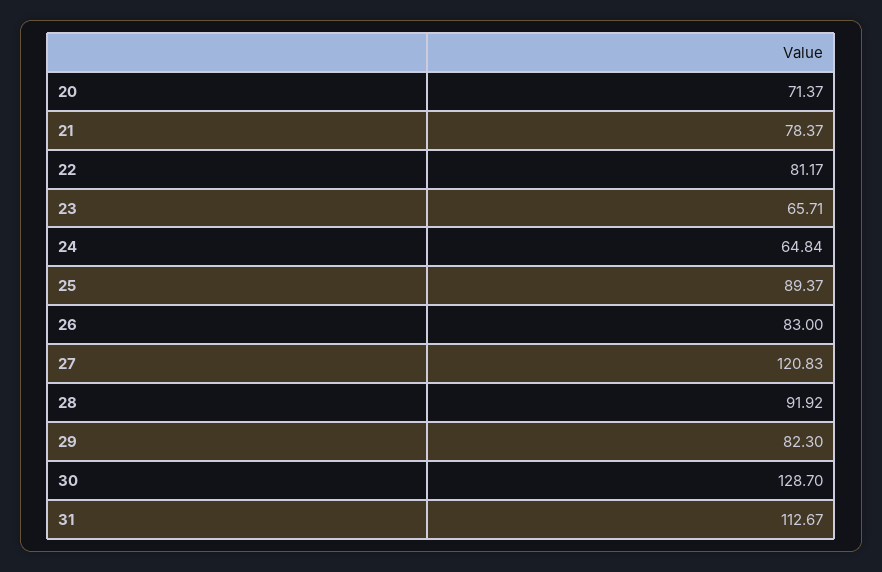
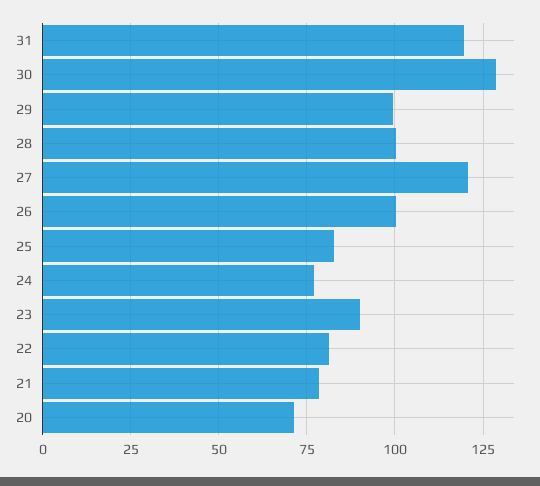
23: 65.71 -> 90
24: 64.84 -> 77.5
25: 89.37 -> 82.5
26: 83 -> 100
28: 91.92 -> 100
29: 82.3 -> 100
31: 112.67 -> 120

